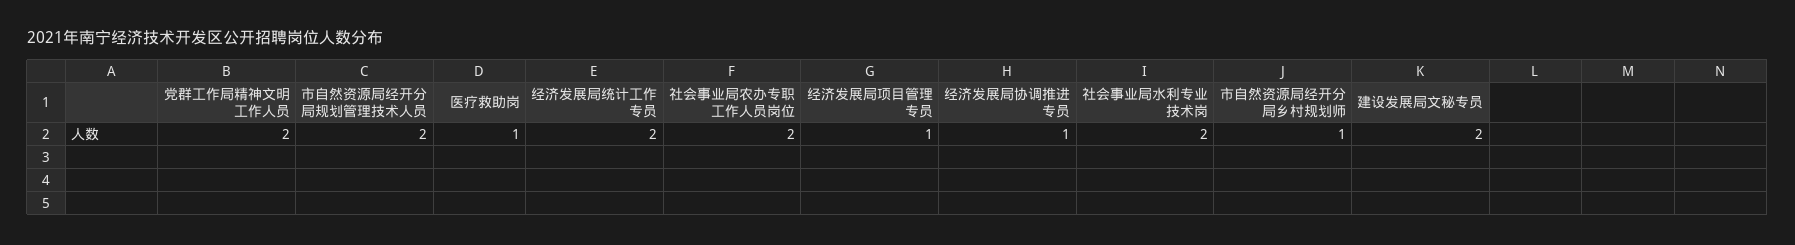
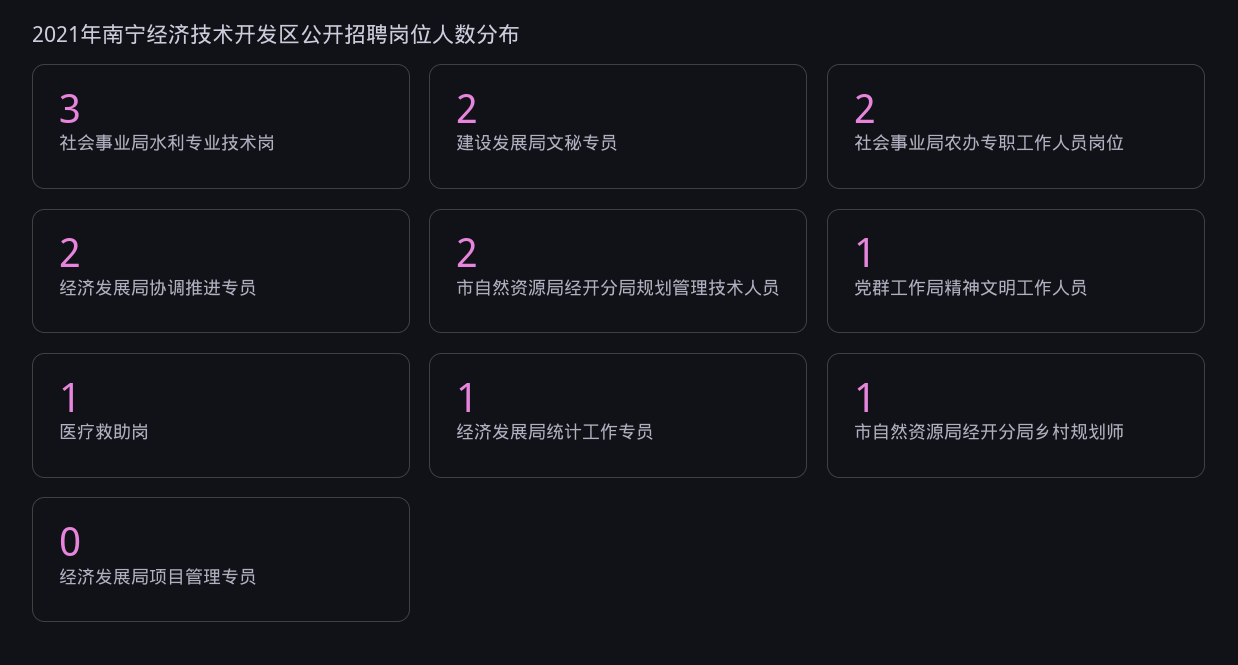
党群工作局精神文明工作人员: 2 -> 1
经济发展局统计工作专员: 2 -> 1
经济发展局项目管理专员: 1 -> 0
经济发展局协调推进专员: 1 -> 2
社会事业局水利专业技术岗: 2 -> 3

